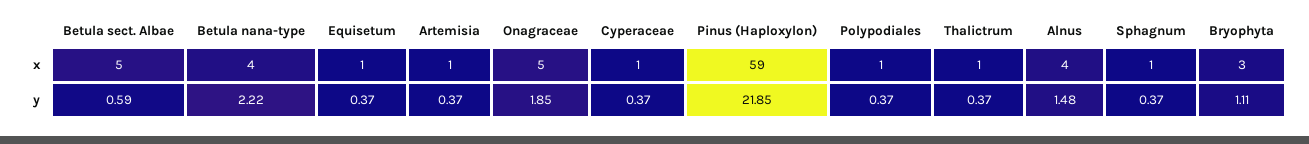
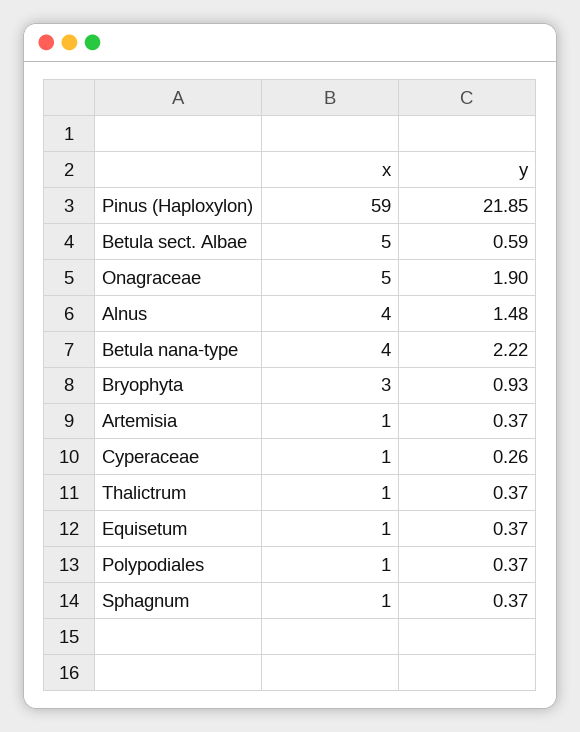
Onagraceae, y: 1.85 -> 1.9
Cyperaceae, y: 0.37 -> 0.26
Bryophyta, y: 1.11 -> 0.93

